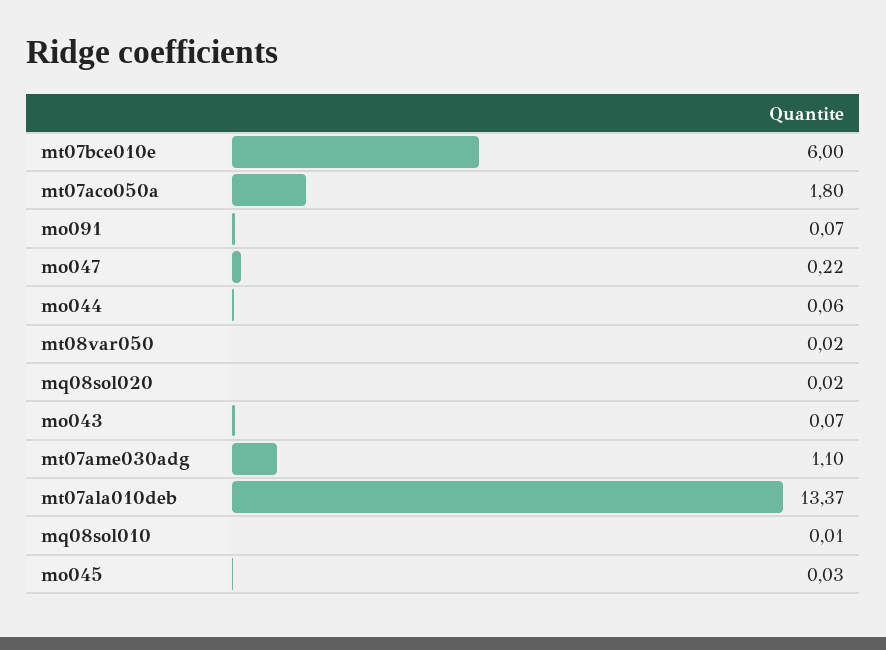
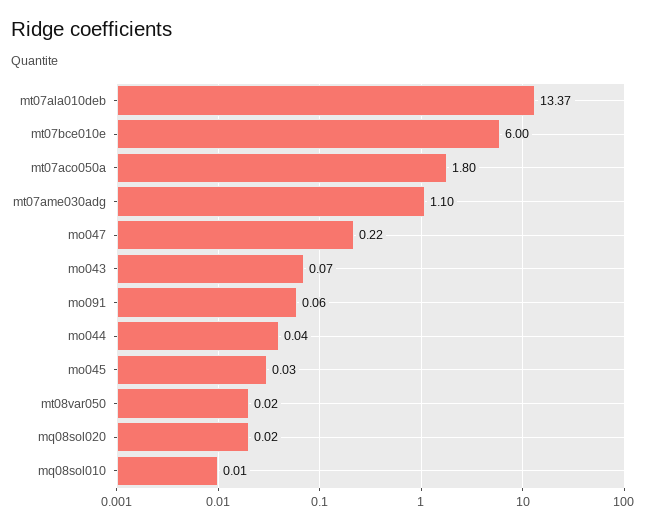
mo091: 0.07 -> 0.06
mo044: 0.06 -> 0.04

